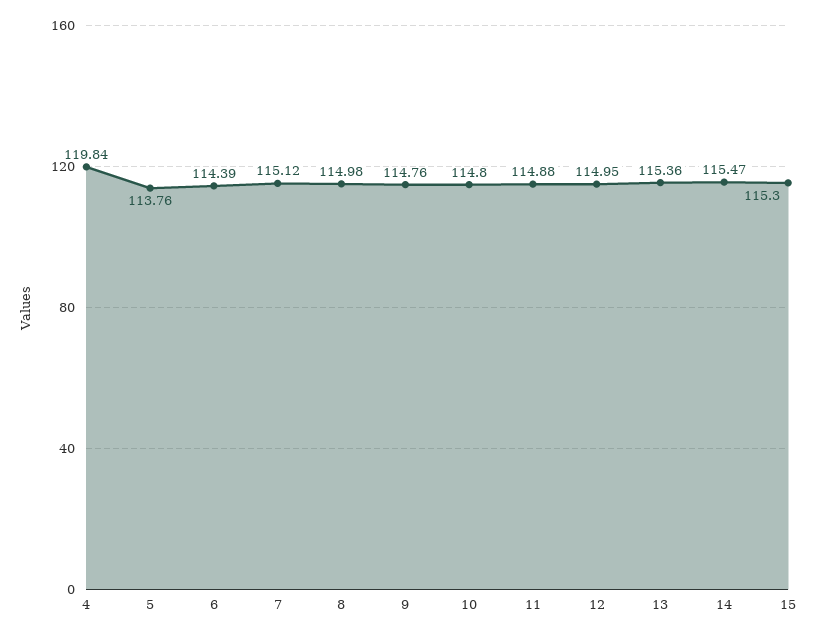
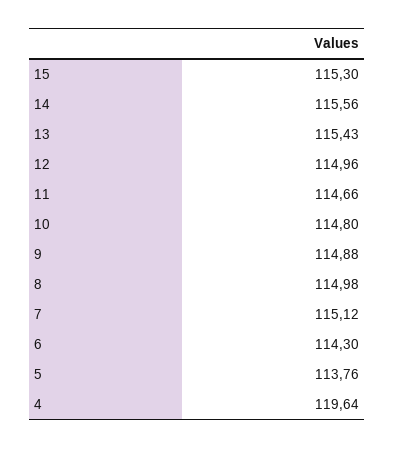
4: 119.84 -> 119.64
6: 114.39 -> 114.3
9: 114.76 -> 114.88
11: 114.88 -> 114.66
12: 114.95 -> 114.96
13: 115.36 -> 115.43
14: 115.47 -> 115.56

